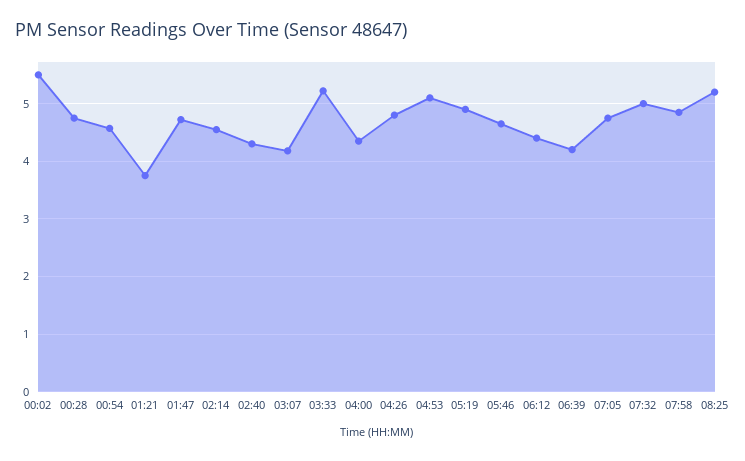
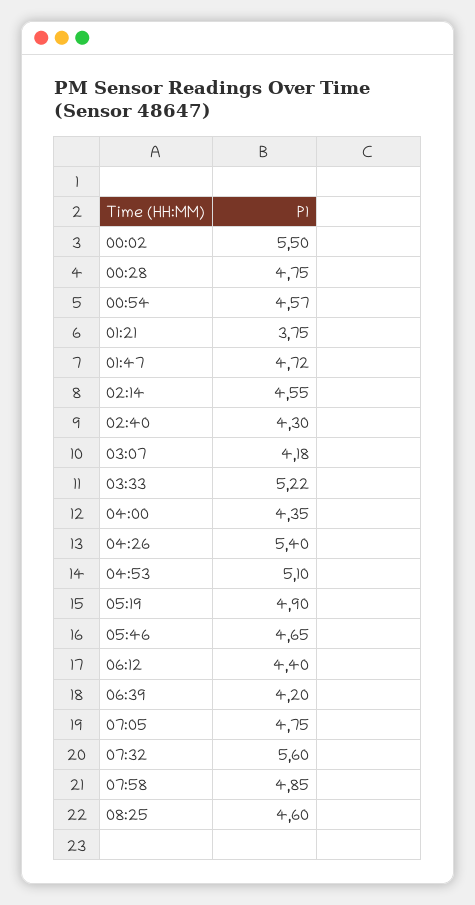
04:26: 4.8 -> 5.4
07:32: 5 -> 5.6
08:25: 5.2 -> 4.6

